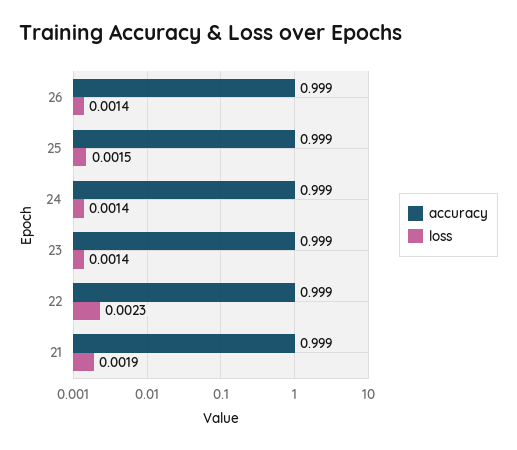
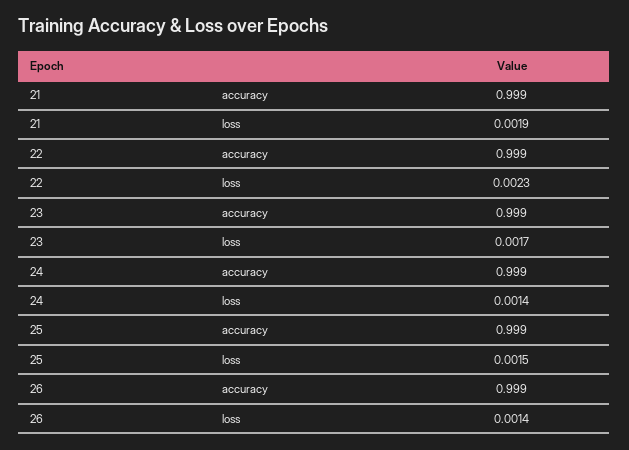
loss, 23: 0.0014 -> 0.0017

